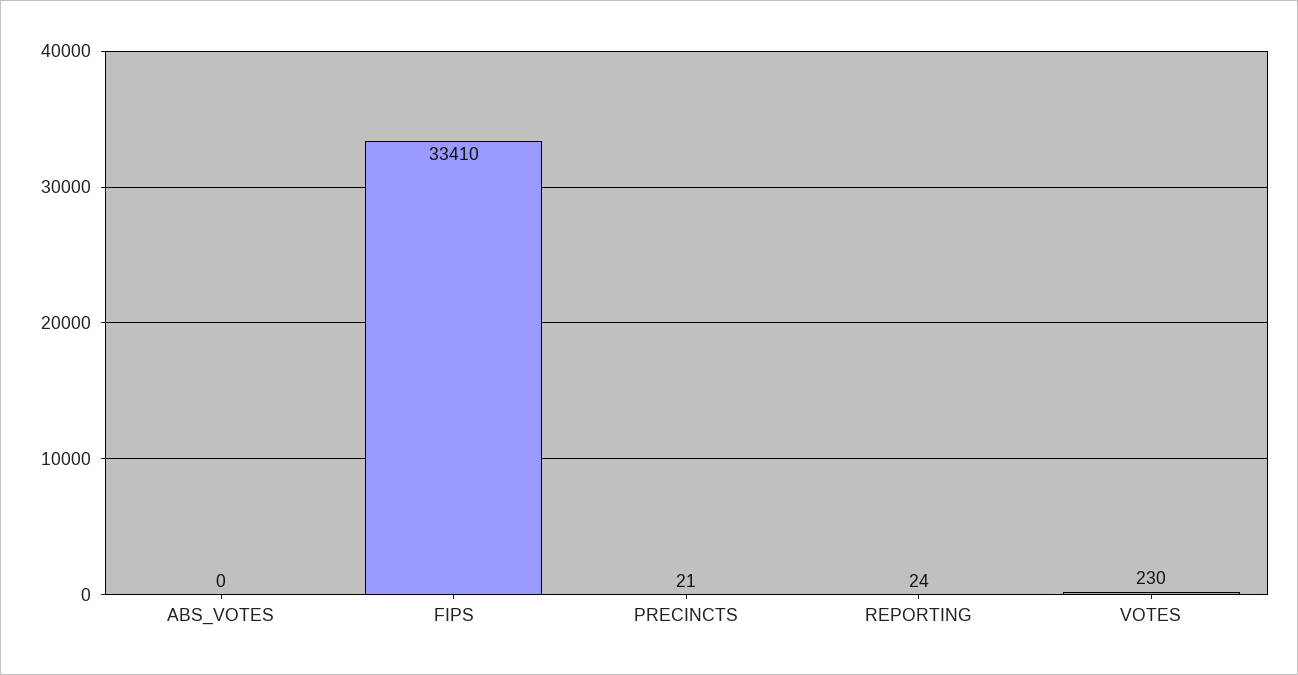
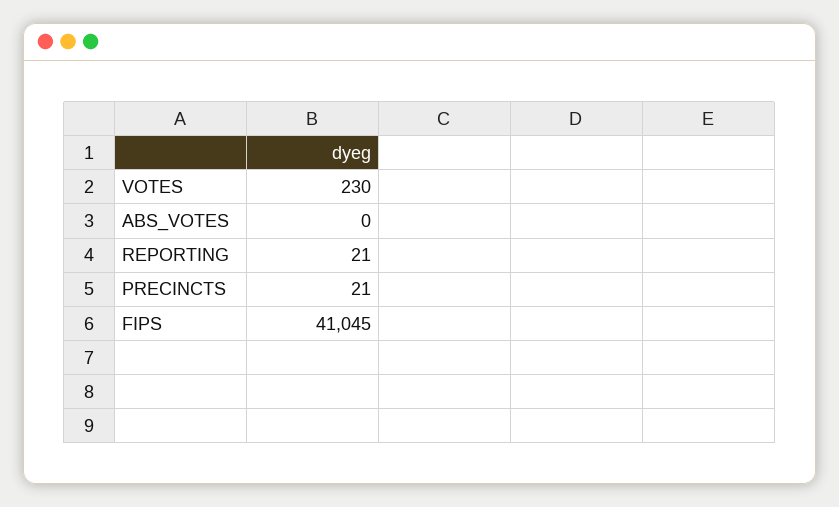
FIPS: 33410 -> 41045
REPORTING: 24 -> 21

